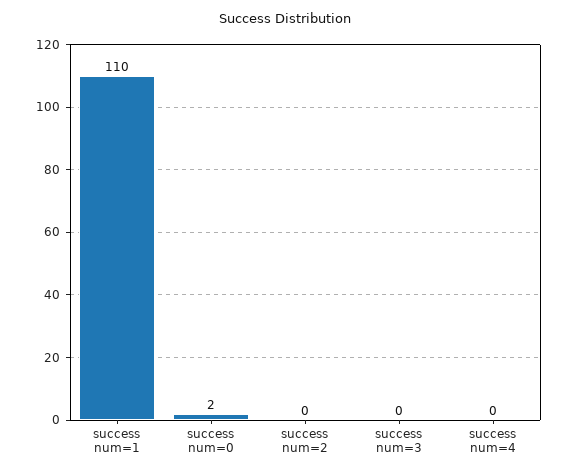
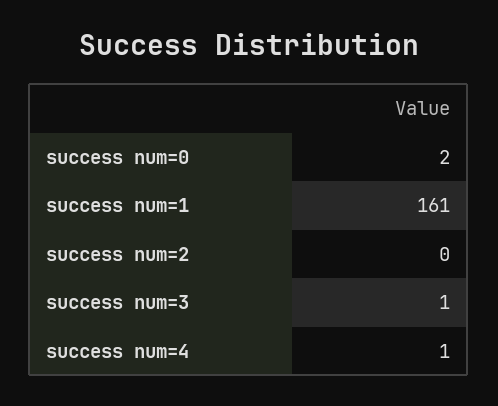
success num=1: 110 -> 161
success num=3: 0 -> 1
success num=4: 0 -> 1

